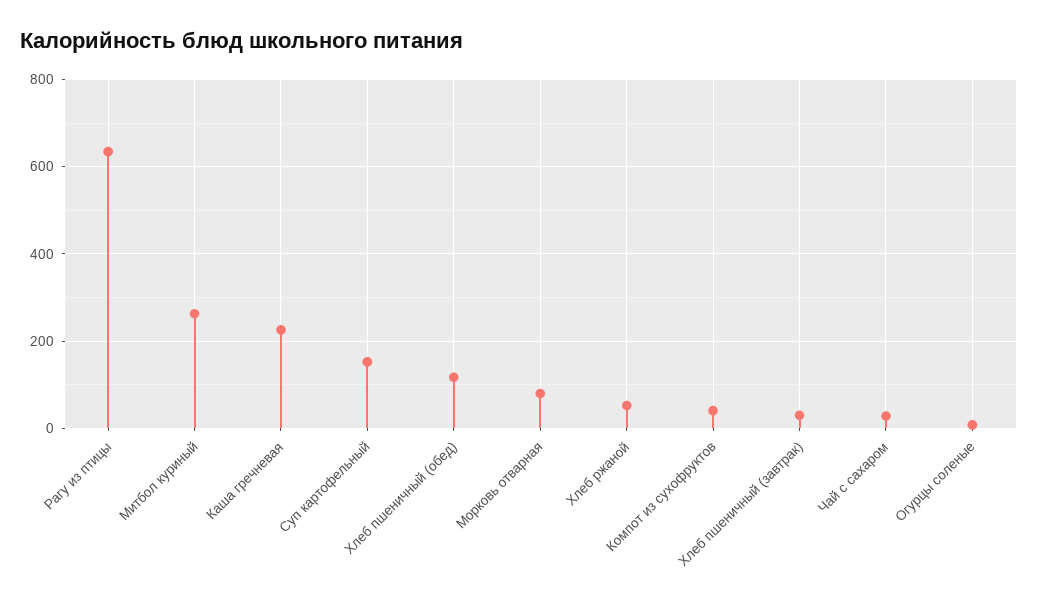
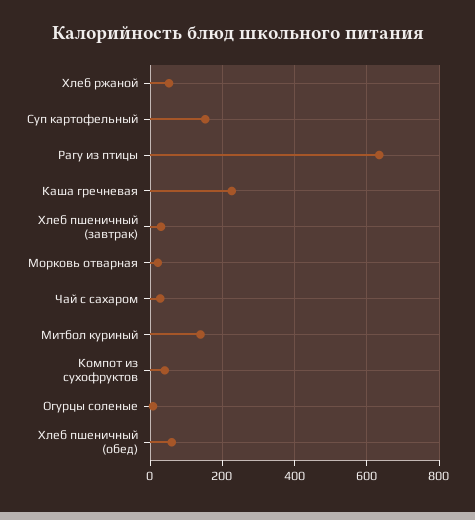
Митбол куриный: 260 -> 140
Хлеб пшеничный (обед): 120 -> 60
Морковь отварная: 80 -> 20

